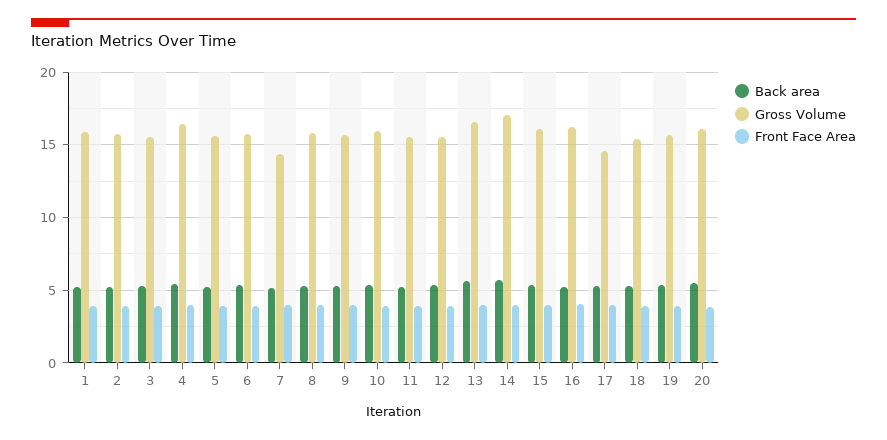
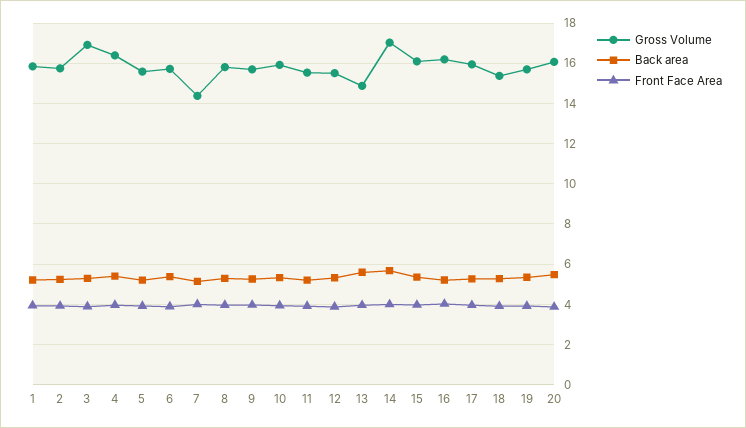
Gross Volume, 3: 15.5 -> 17
Gross Volume, 13: 16.5 -> 15
Gross Volume, 17: 14.5 -> 16

